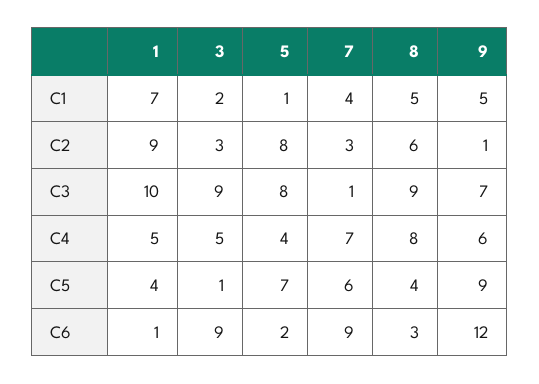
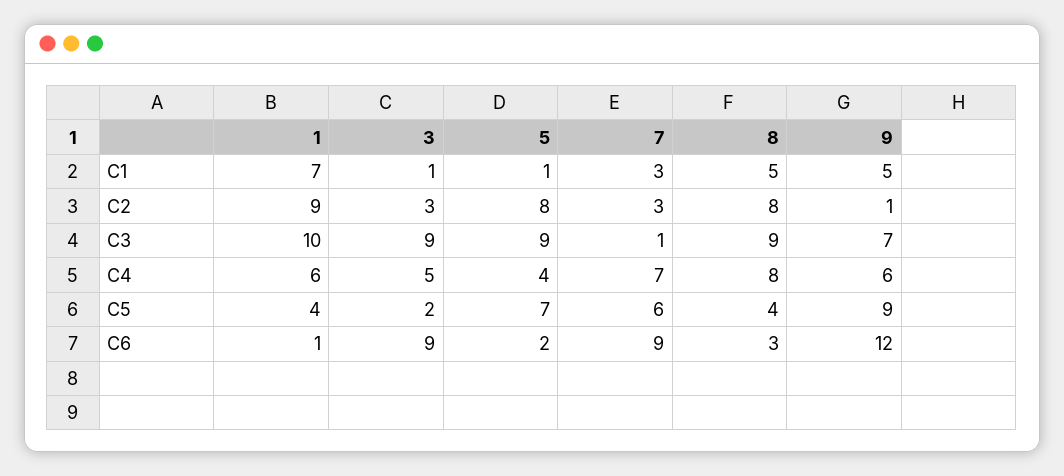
3, C1: 2 -> 1
7, C1: 4 -> 3
8, C2: 6 -> 8
5, C3: 8 -> 9
1, C4: 5 -> 6
3, C5: 1 -> 2

